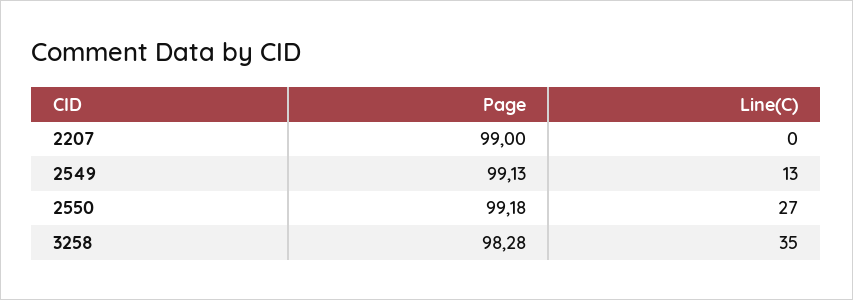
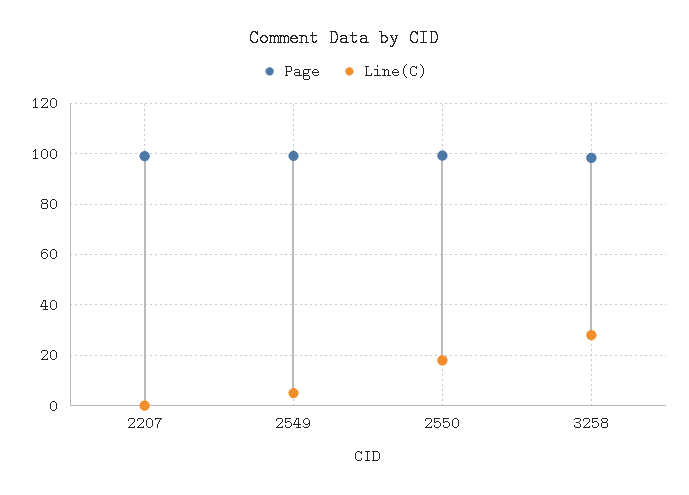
Line(C), 2549: 13 -> 5
Line(C), 2550: 27 -> 17.5
Line(C), 3258: 35 -> 27.5

